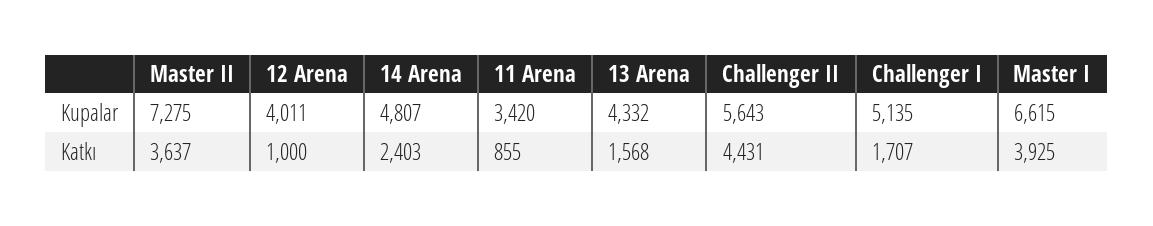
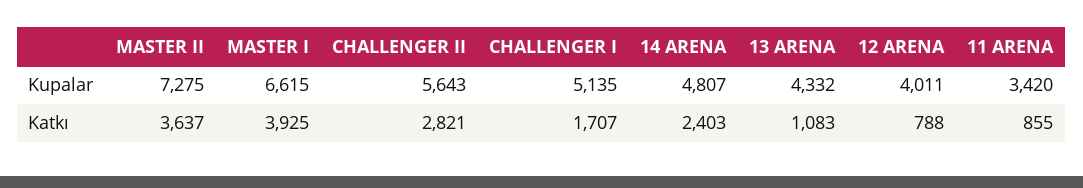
12 Arena, Katkı: 1000 -> 788
13 Arena, Katkı: 1568 -> 1083
Challenger II, Katkı: 4431 -> 2821

